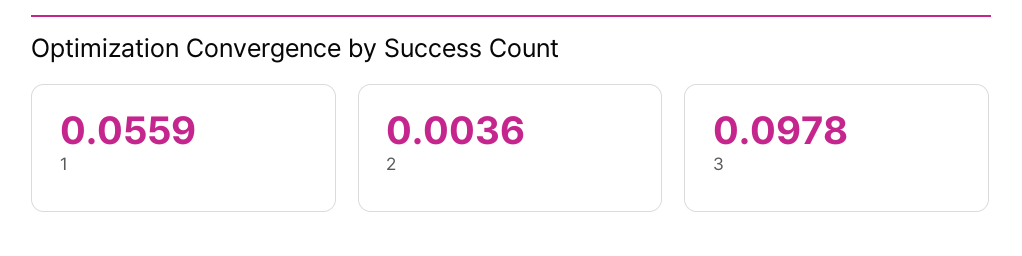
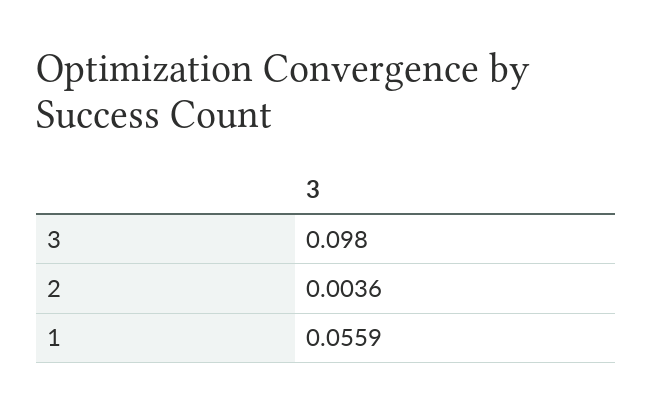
3: 0.0978 -> 0.098

